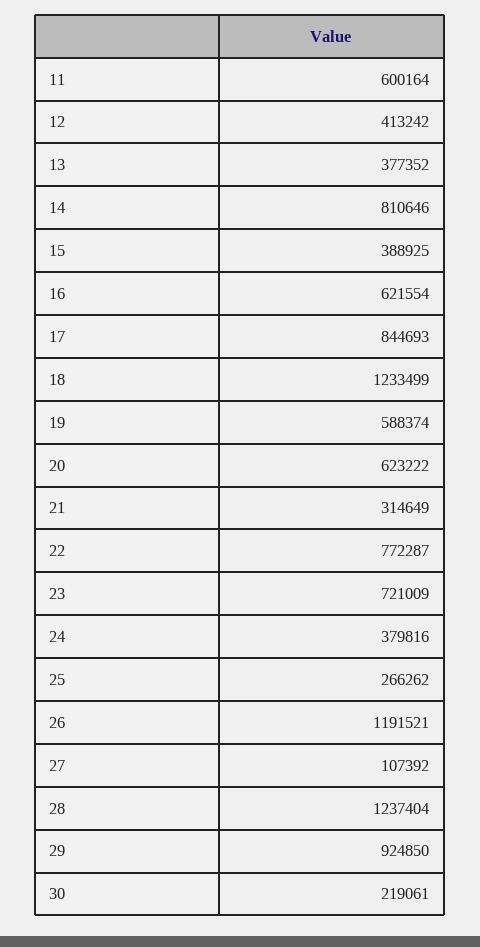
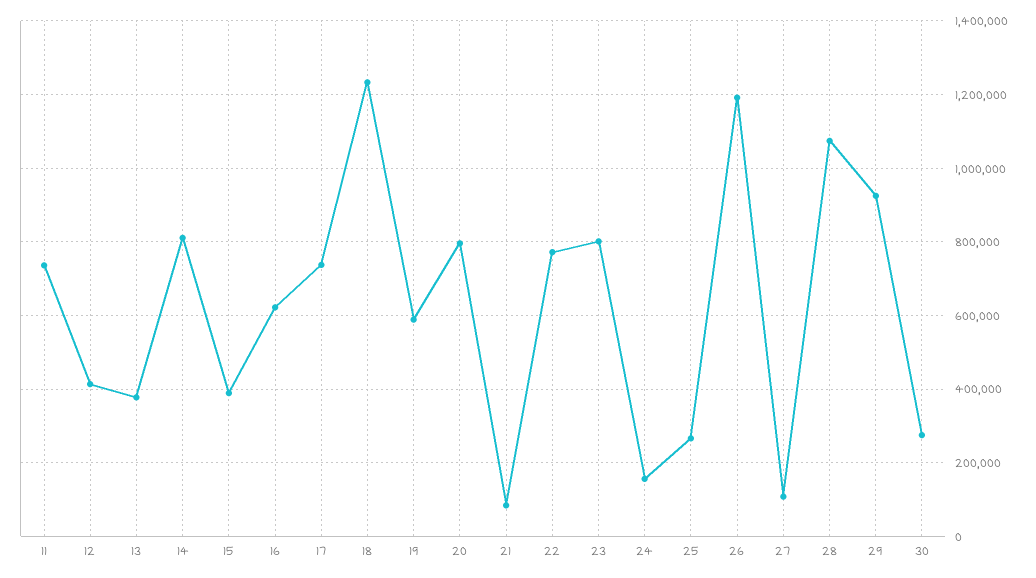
11: 600164 -> 740000
17: 844693 -> 740000
20: 623222 -> 800000
21: 314649 -> 80000
23: 721009 -> 800000
24: 379816 -> 160000
28: 1237404 -> 1080000
30: 219061 -> 280000

